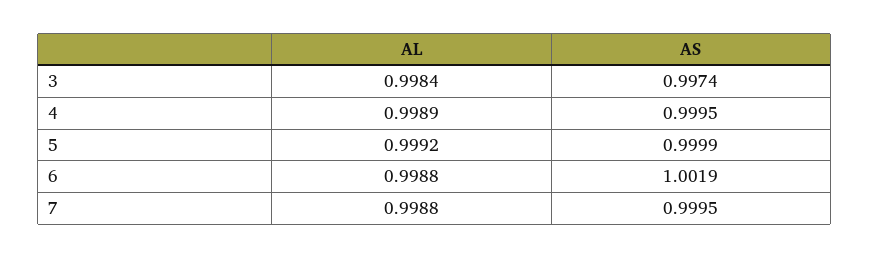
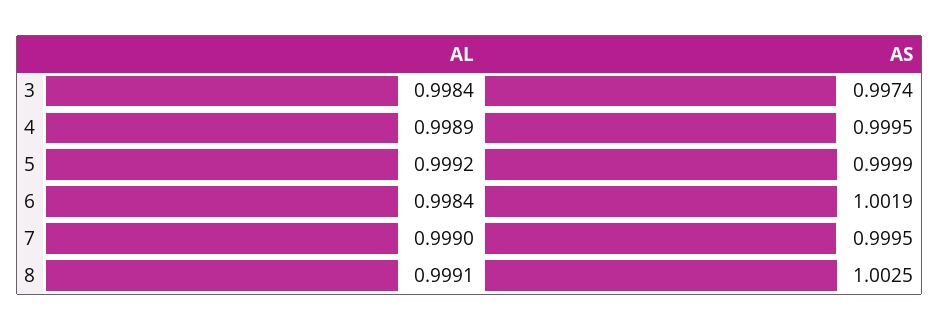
AL, 6: 0.9988 -> 0.9984
AL, 7: 0.9988 -> 0.999
AL, 8: none -> 0.9991
AS, 8: none -> 1.0025

